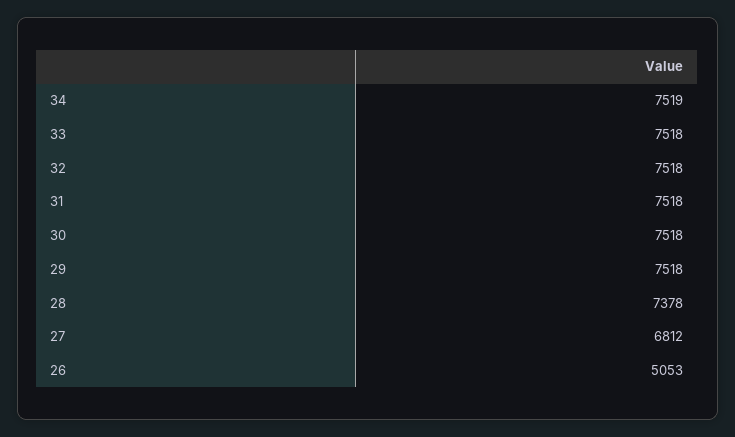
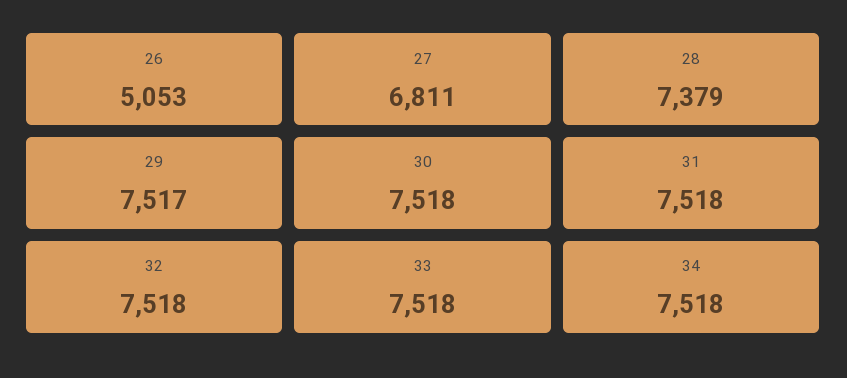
34: 7519 -> 7518
29: 7518 -> 7517
28: 7378 -> 7379
27: 6812 -> 6811

